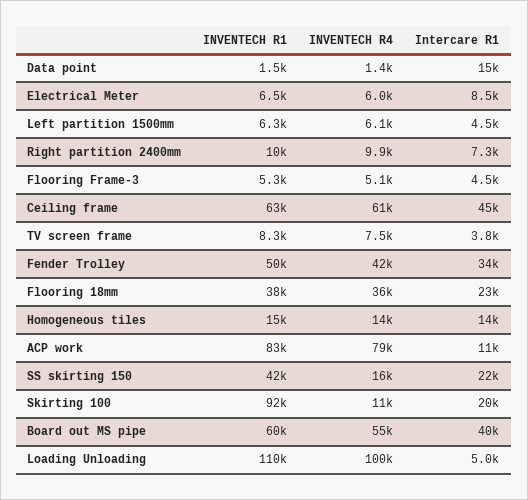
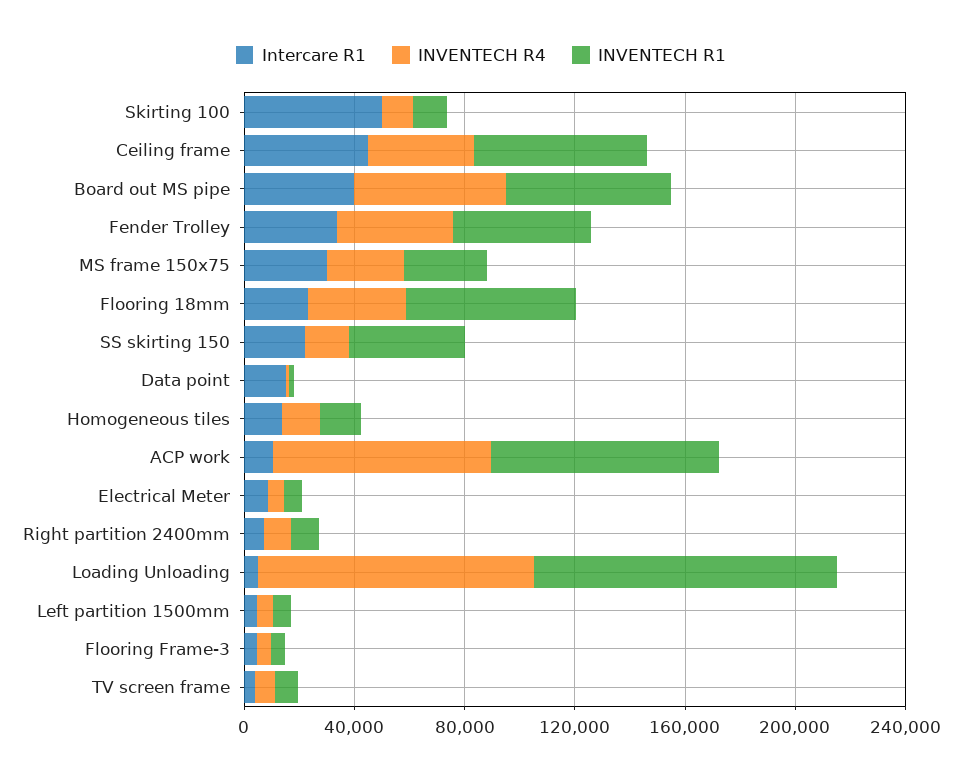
INVENTECH R4, Ceiling frame: 61000 -> 40000
INVENTECH R1, Flooring 18mm: 38000 -> 60000
INVENTECH R1, Skirting 100: 92000 -> 10000
Intercare R1, Skirting 100: 20000 -> 50000
Intercare R1, MS frame 150x75: none -> 30000
INVENTECH R4, MS frame 150x75: none -> 30000
INVENTECH R1, MS frame 150x75: none -> 30000

